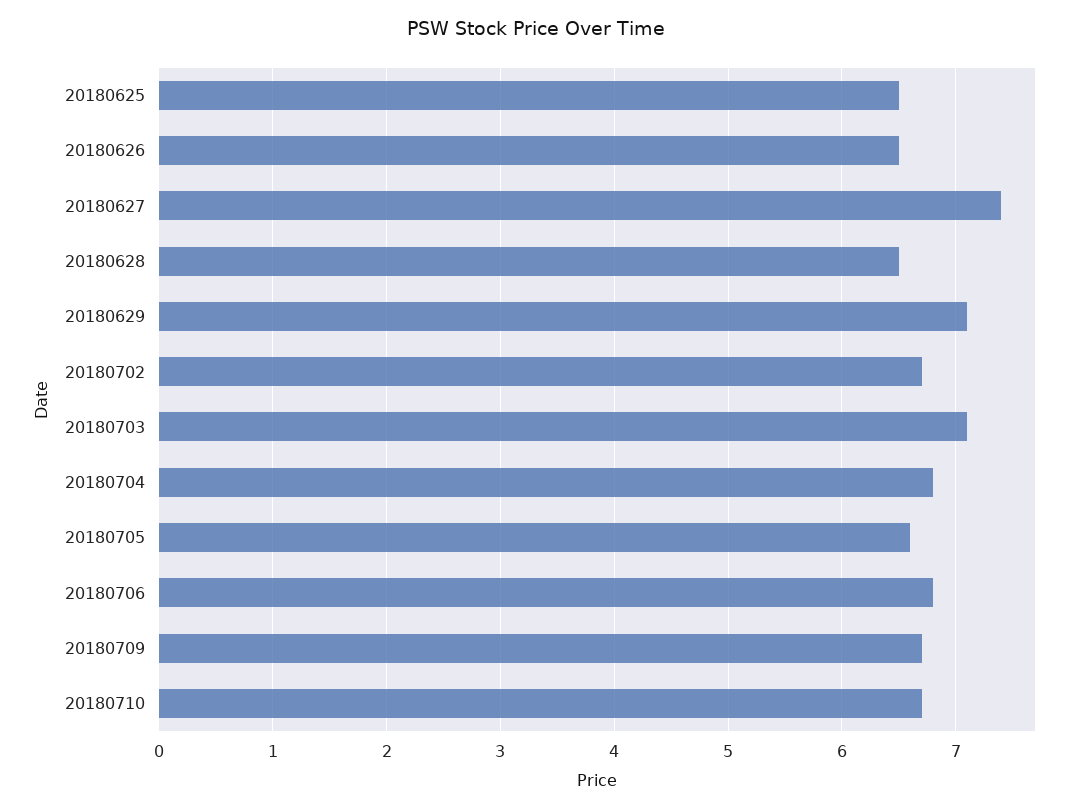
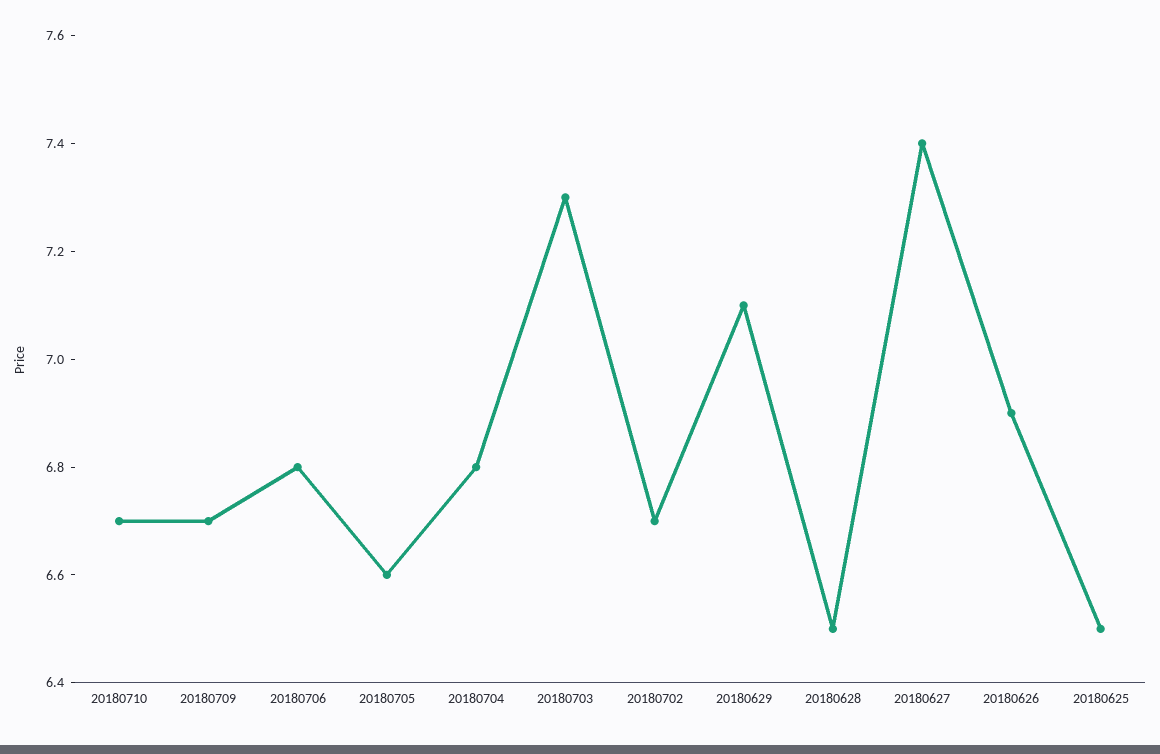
20180626: 6.5 -> 6.9
20180703: 7.1 -> 7.3

